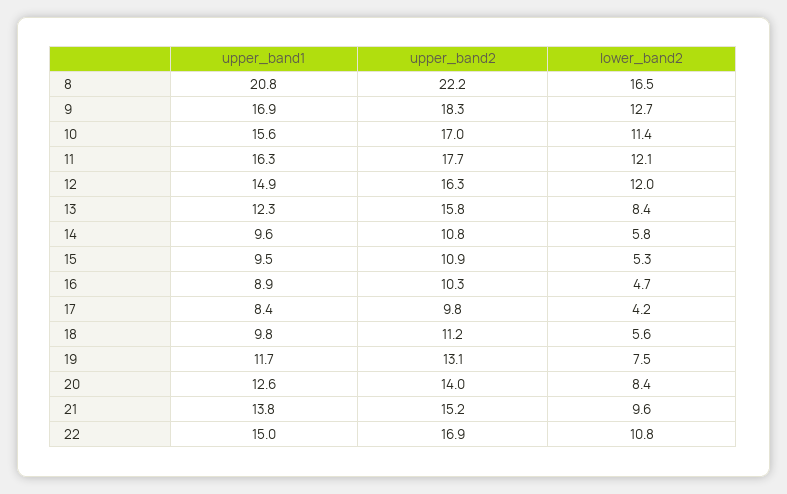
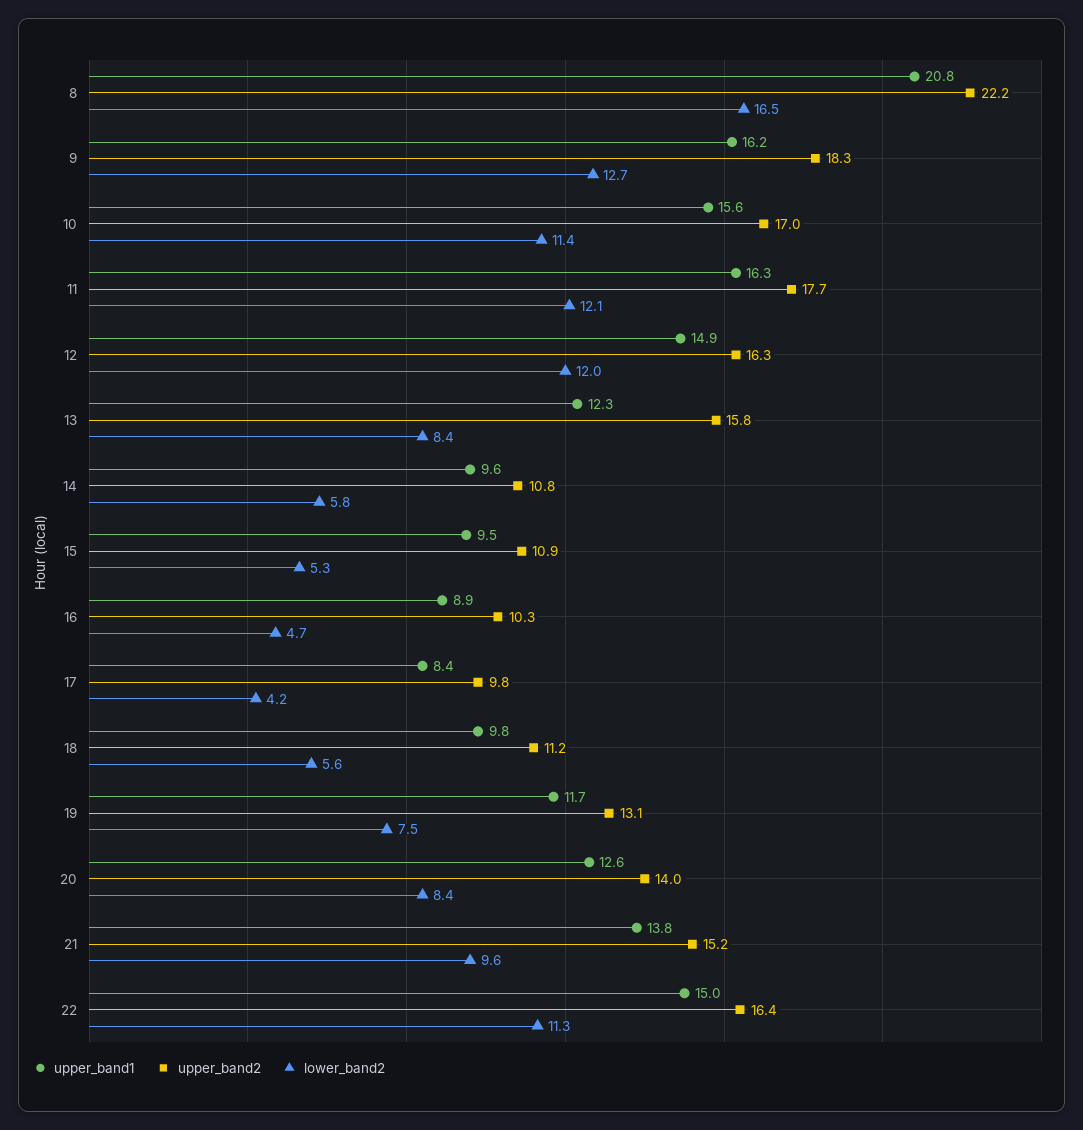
upper_band1, 9: 16.9 -> 16.2
upper_band2, 22: 16.9 -> 16.4
lower_band2, 22: 10.8 -> 11.3

